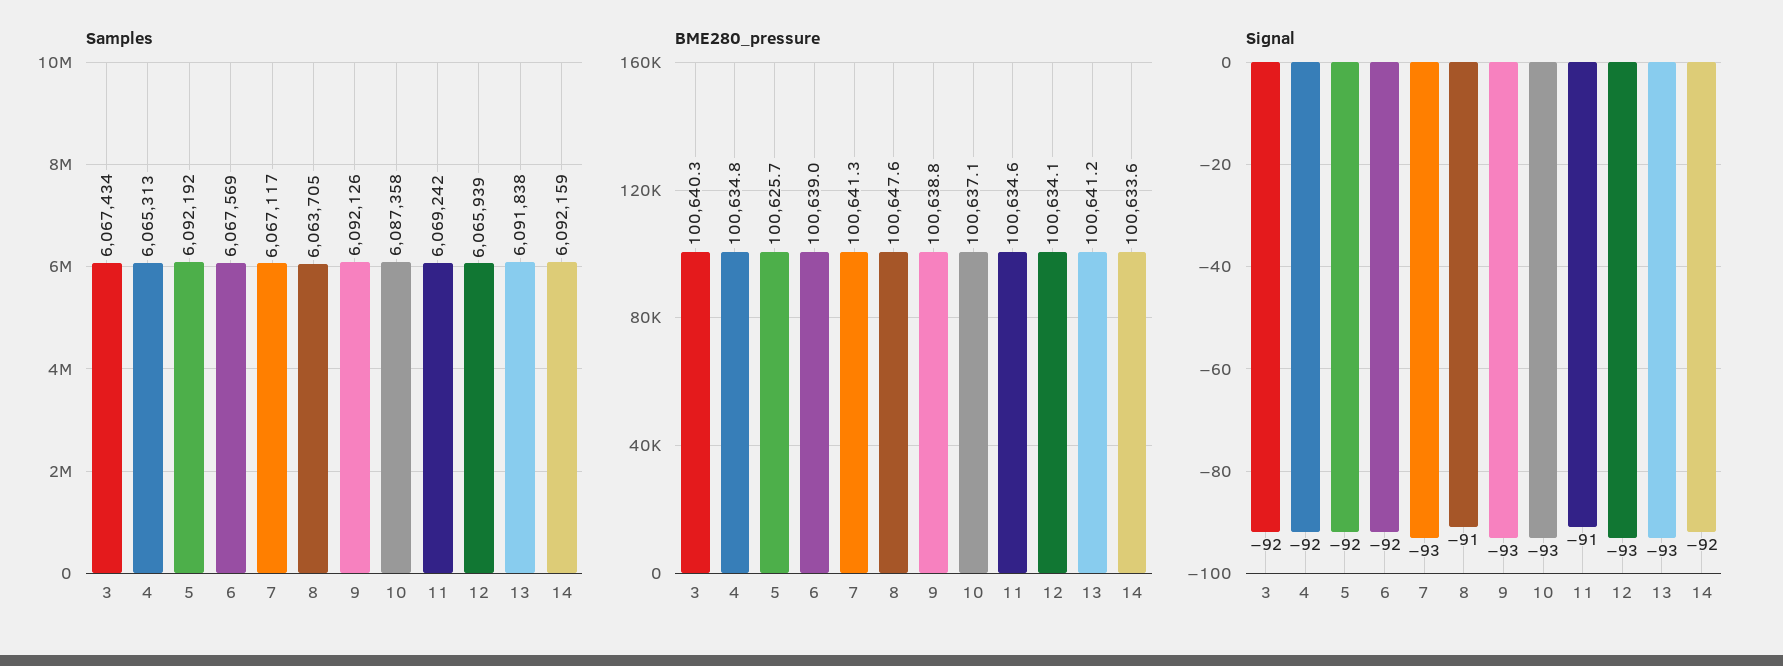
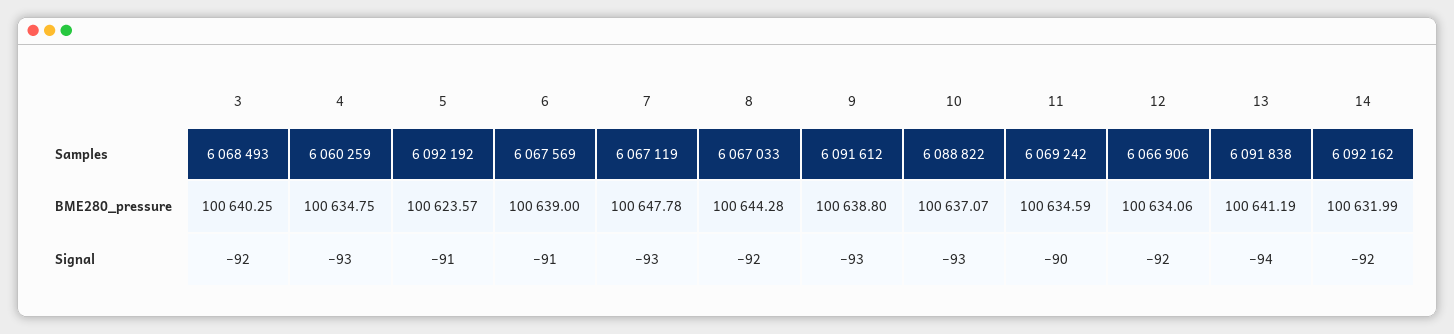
Samples, 3: 6067434 -> 6068493
Samples, 4: 6065313 -> 6060259
Samples, 7: 6067117 -> 6067119
Samples, 8: 6063705 -> 6067033
Samples, 9: 6092126 -> 6091612
Samples, 10: 6087358 -> 6088822
Samples, 12: 6065939 -> 6066906
Samples, 14: 6092159 -> 6092162
BME280_pressure, 5: 100625.7 -> 100623.57
BME280_pressure, 7: 100641.3 -> 100647.78
BME280_pressure, 8: 100647.6 -> 100644.28
BME280_pressure, 14: 100633.6 -> 100631.99
Signal, 4: -92 -> -93
Signal, 5: -92 -> -91
Signal, 6: -92 -> -91
Signal, 8: -91 -> -92
Signal, 11: -91 -> -90
Signal, 12: -93 -> -92
Signal, 13: -93 -> -94

